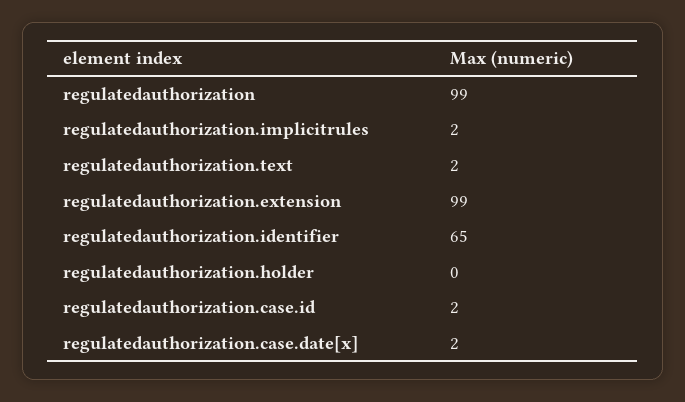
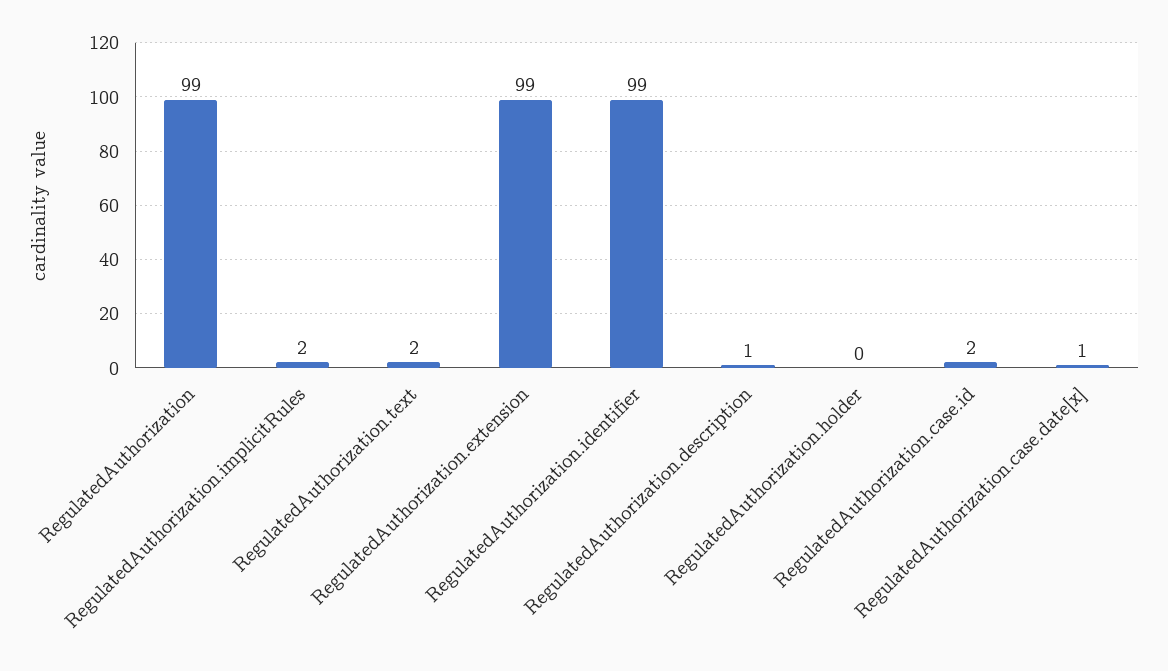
regulatedauthorization.identifier: 65 -> 99
regulatedauthorization.case.date[x]: 2 -> 1
RegulatedAuthorization.description: none -> 1

